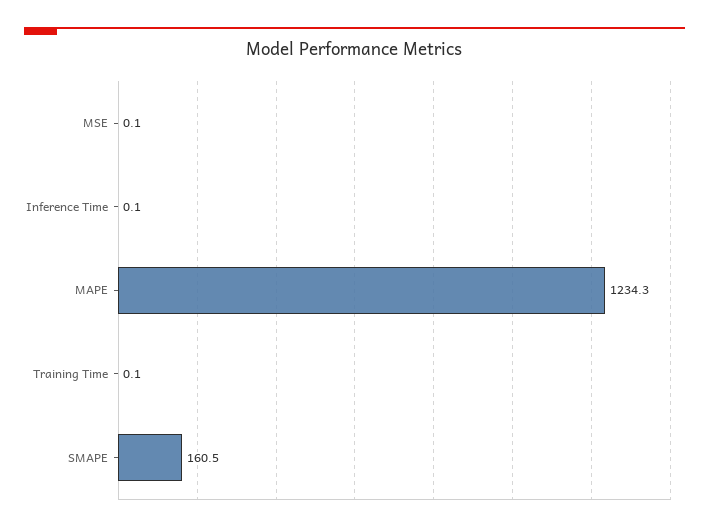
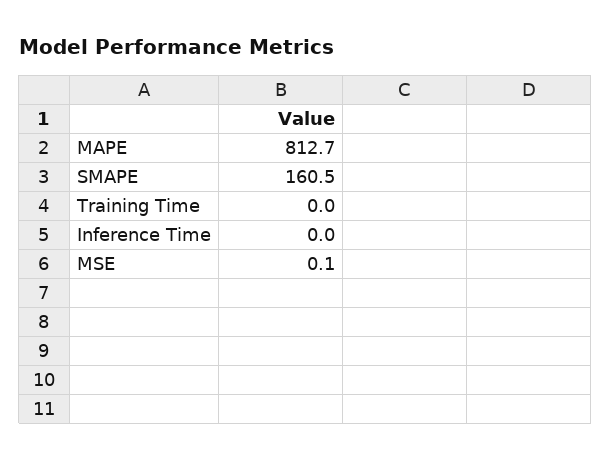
Inference Time: 0.1 -> 0
MAPE: 1234.3 -> 812.7
Training Time: 0.1 -> 0

